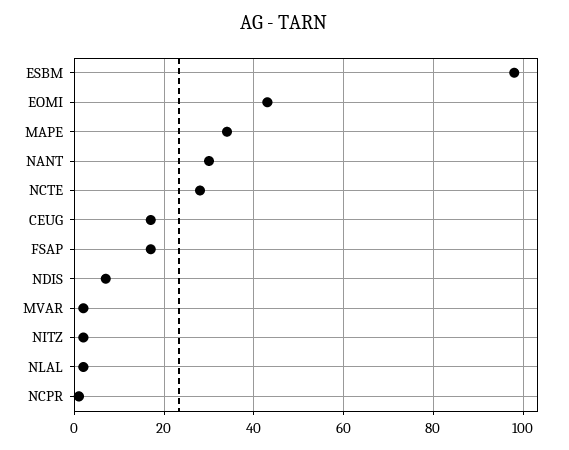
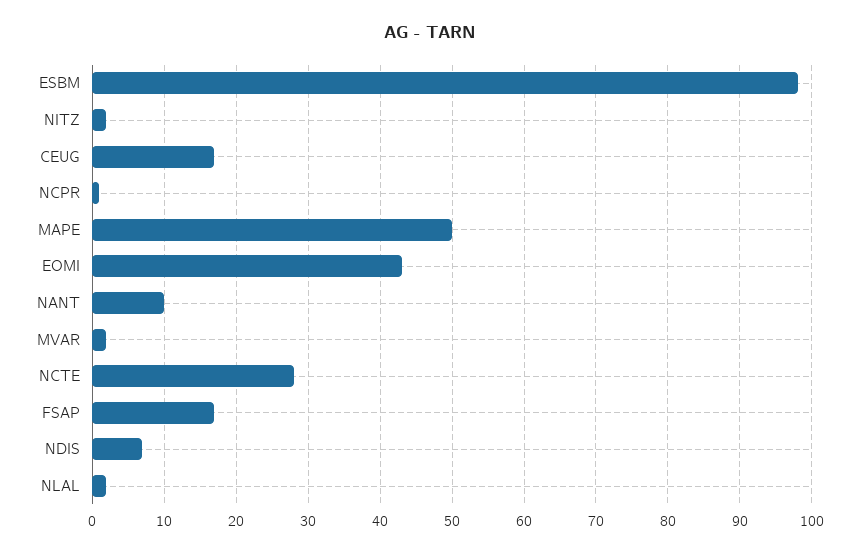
MAPE: 35 -> 50
NANT: 30 -> 10

